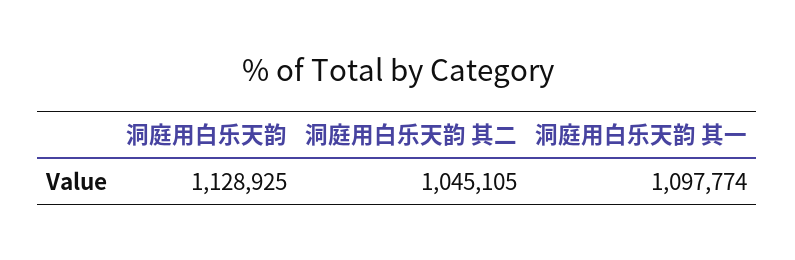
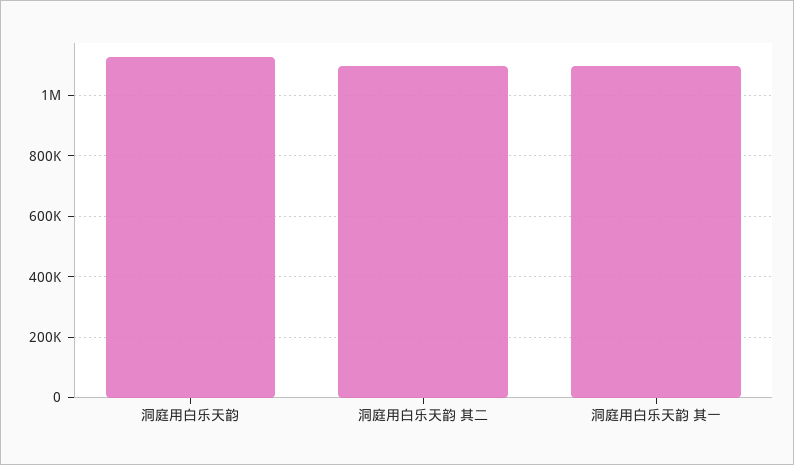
洞庭用白乐天韵 其二: 1045105 -> 1100000

